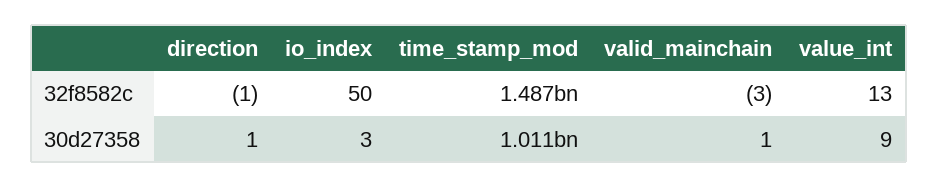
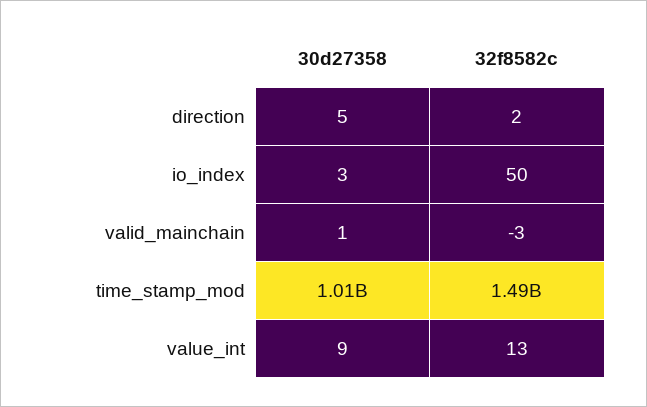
direction, 32f8582c: -1 -> 2
direction, 30d27358: 1 -> 5

